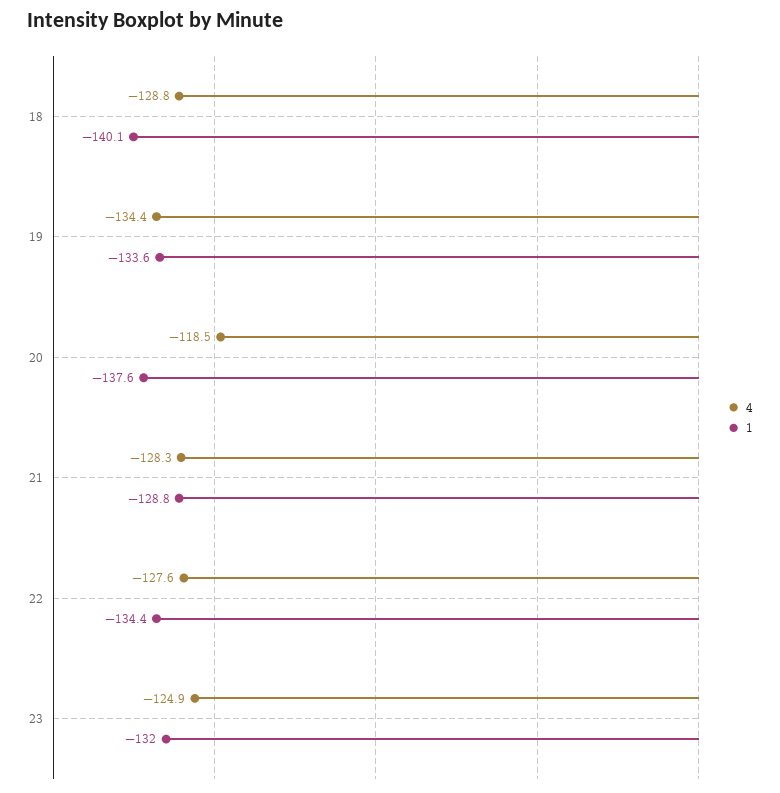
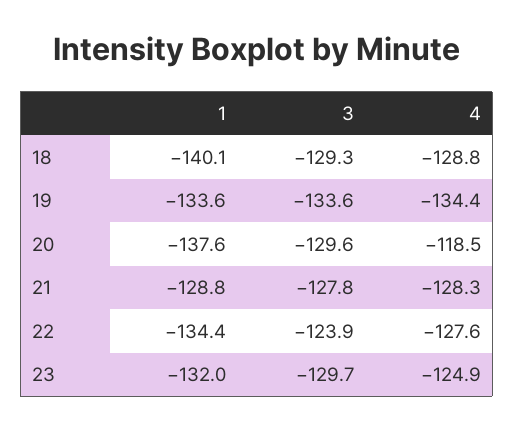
3, 18: none -> -129.3
3, 19: none -> -133.6
3, 20: none -> -129.6
3, 21: none -> -127.8
3, 22: none -> -123.9
3, 23: none -> -129.7

